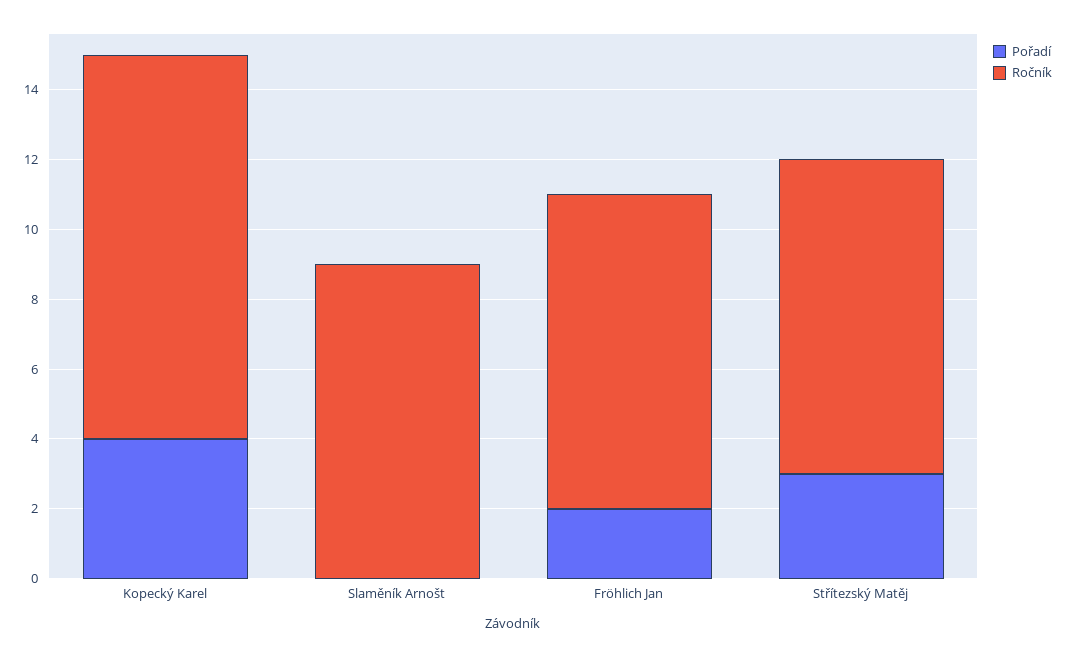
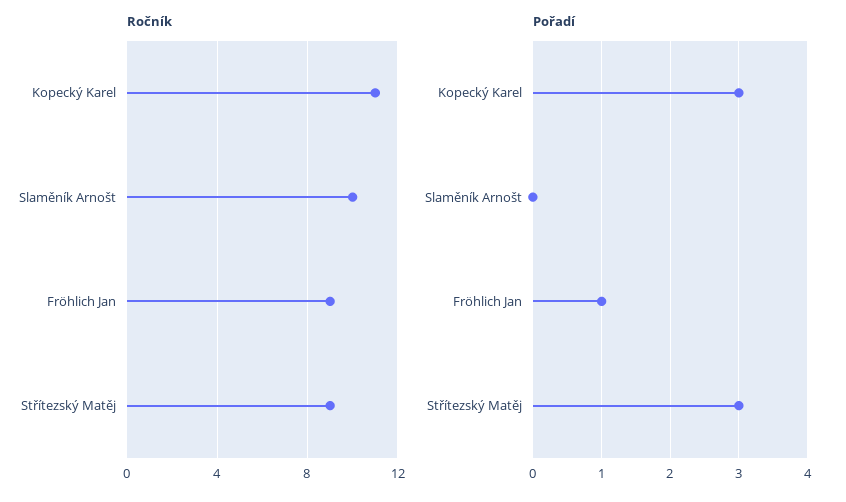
Pořadí, Kopecký Karel: 4 -> 3
Ročník, Slaměník Arnošt: 9 -> 10
Pořadí, Fröhlich Jan: 2 -> 1

